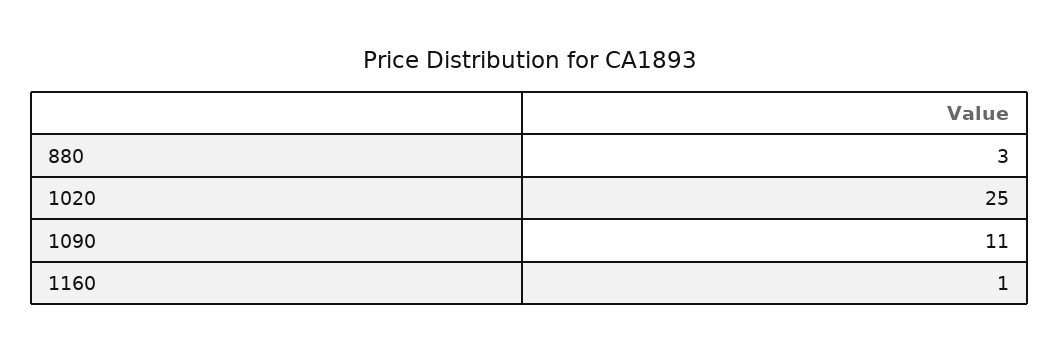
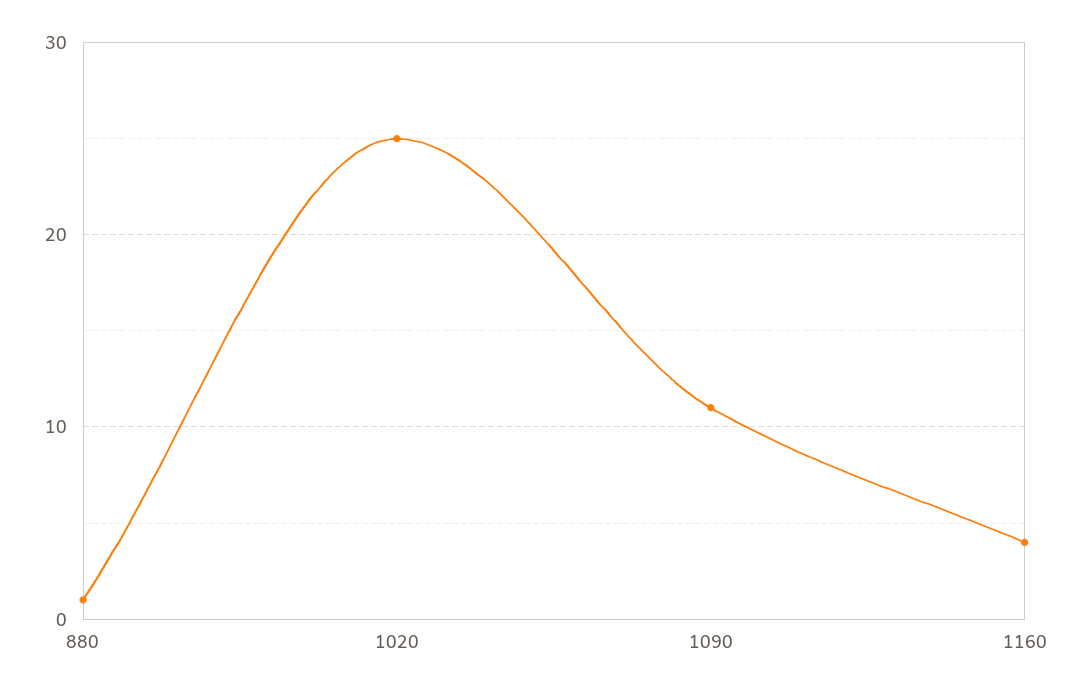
880: 3 -> 1
1160: 1 -> 4

